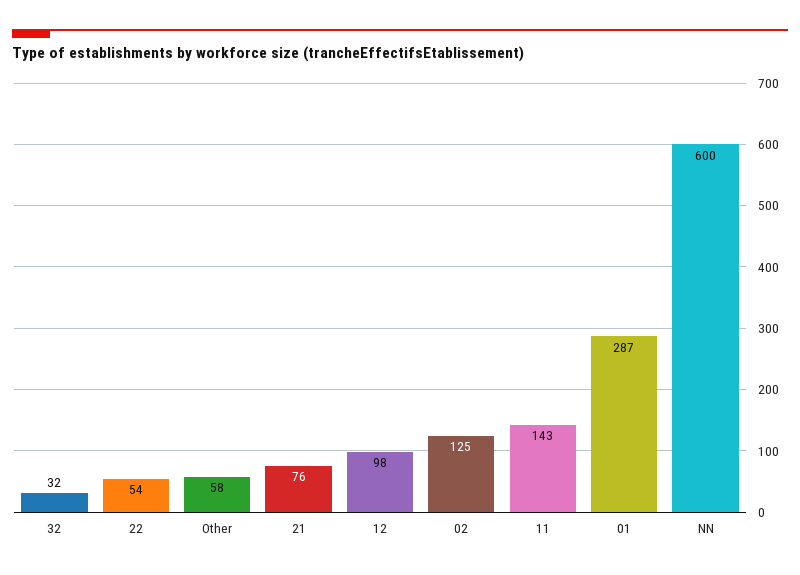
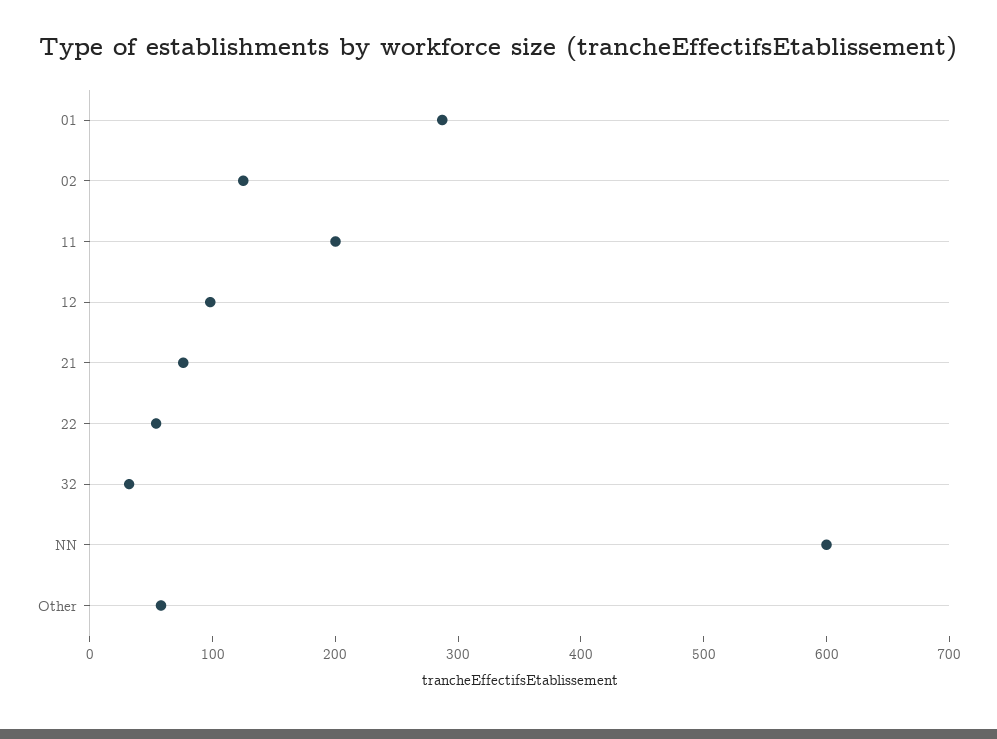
11: 143 -> 200

